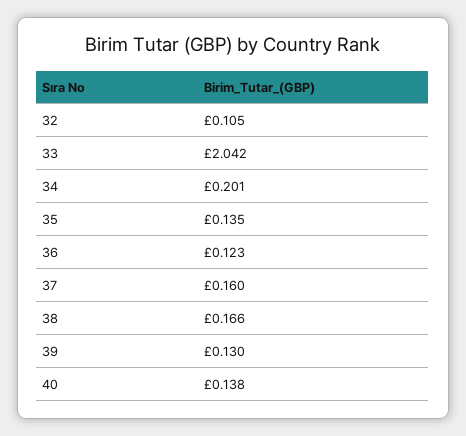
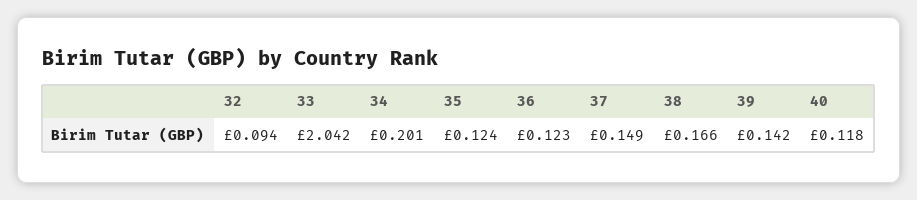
32: 0.105 -> 0.094
35: 0.135 -> 0.124
37: 0.16 -> 0.149
39: 0.13 -> 0.142
40: 0.138 -> 0.118

